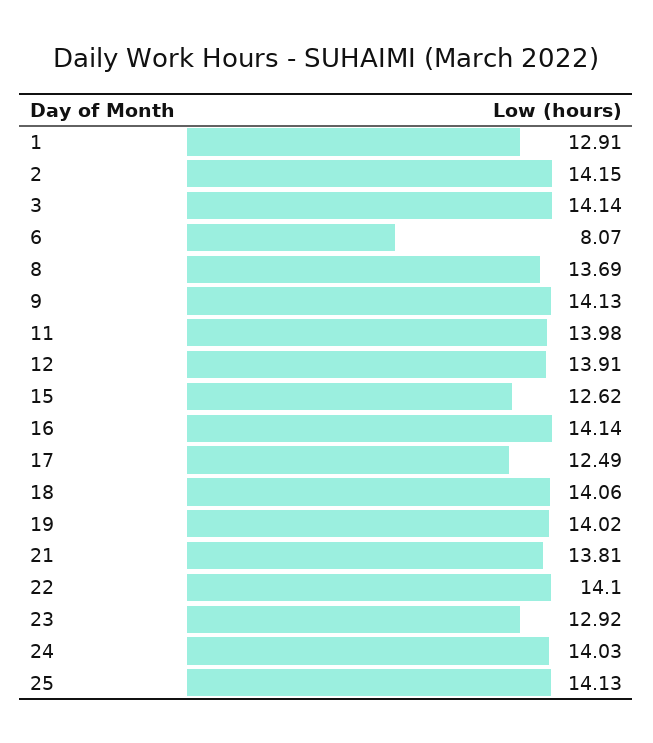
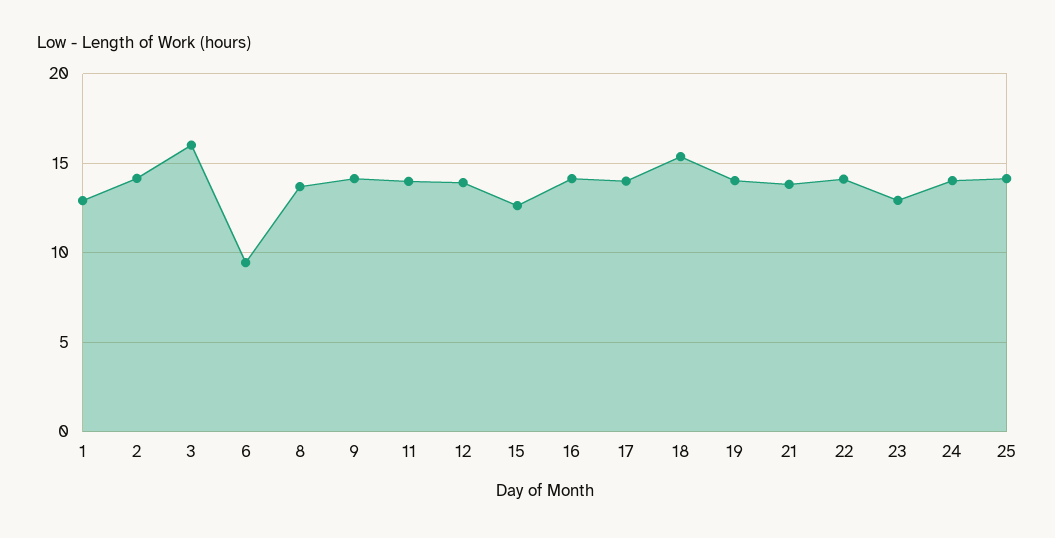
3: 14.14 -> 16
6: 8.07 -> 9.5
17: 12.49 -> 14
18: 14.06 -> 15.5

